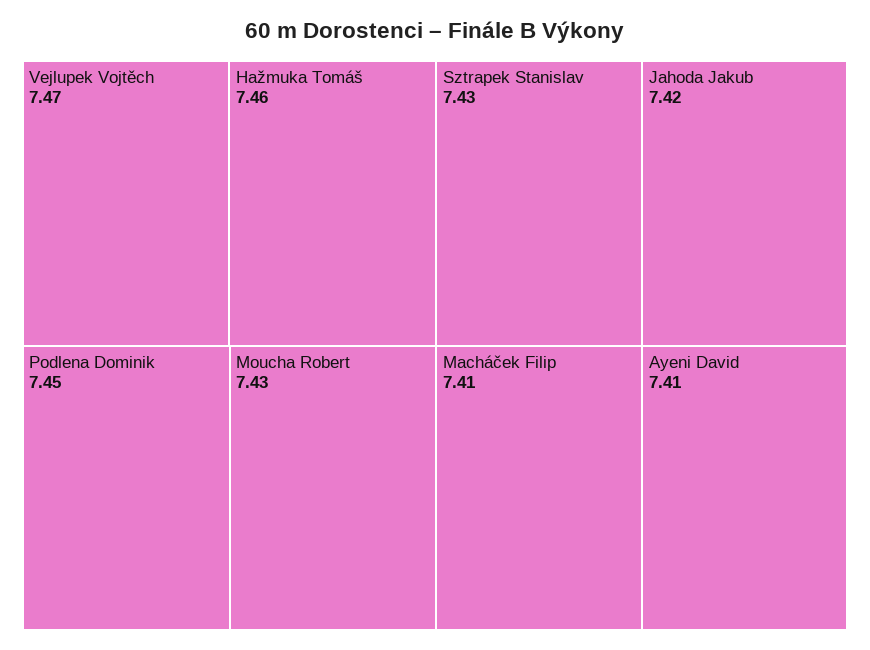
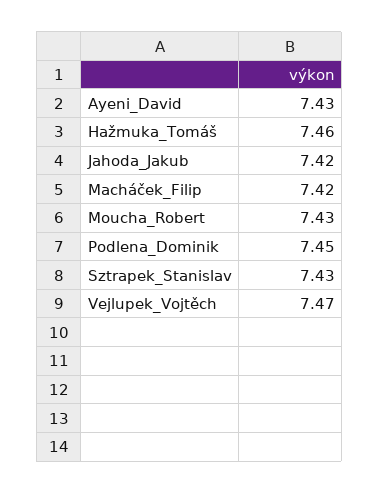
Macháček Filip: 7.41 -> 7.42
Ayeni David: 7.41 -> 7.43

